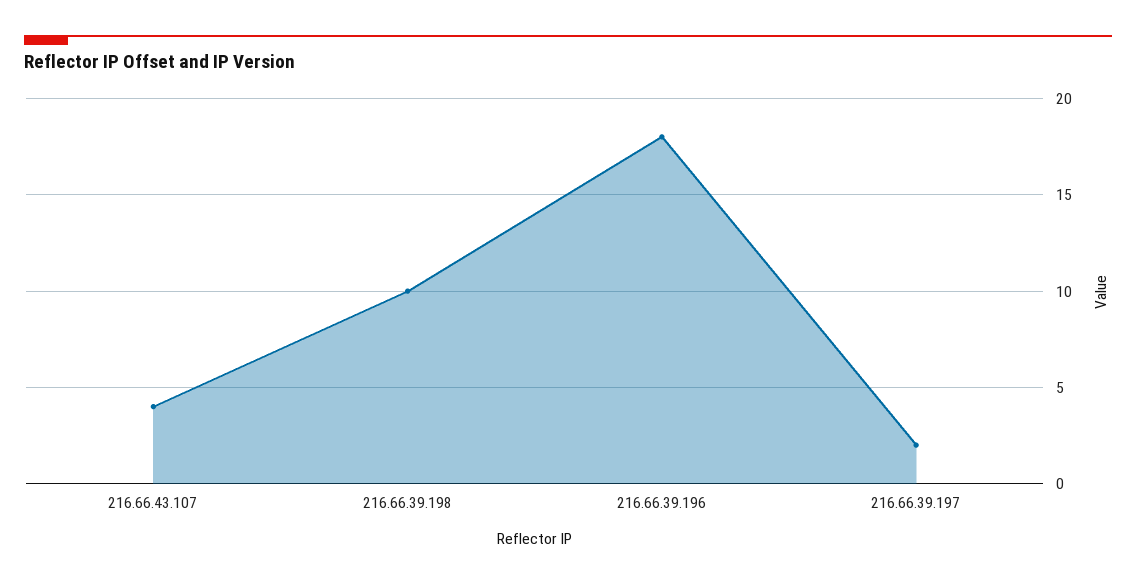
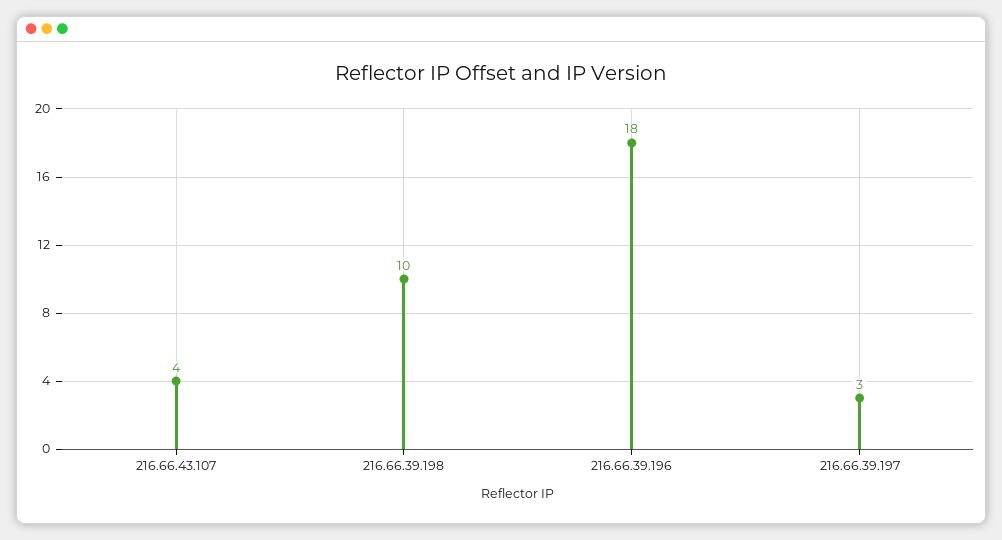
216.66.39.197: 2 -> 3

